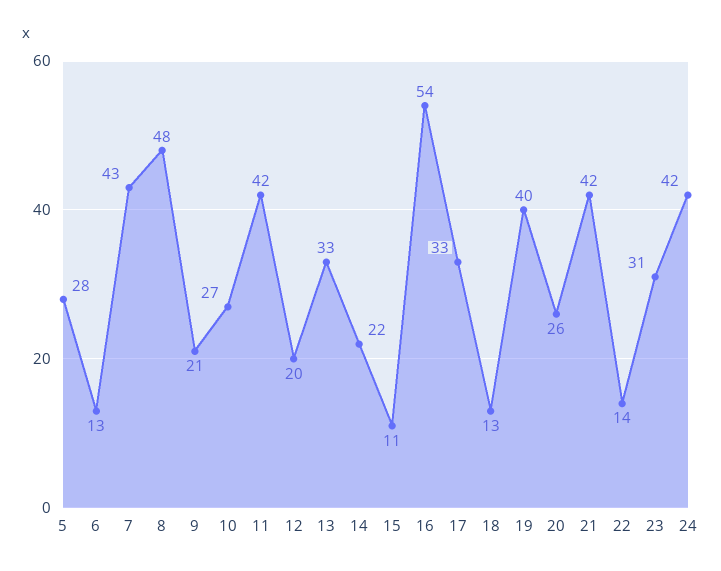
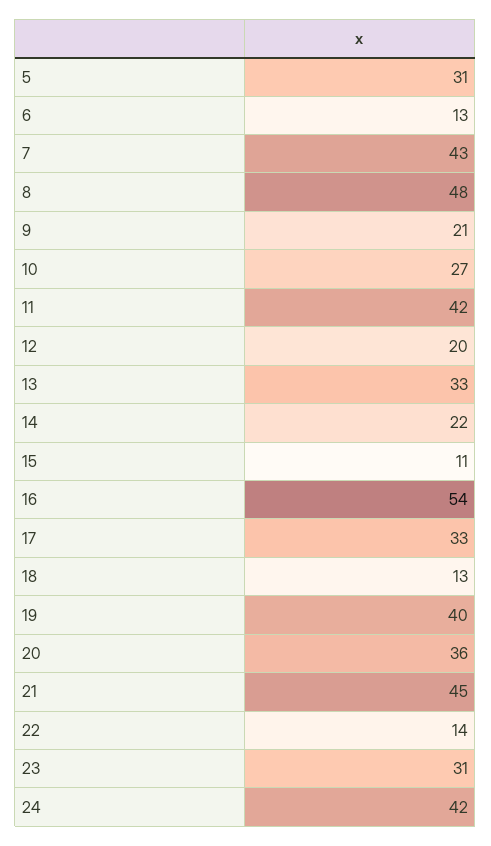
5: 28 -> 31
20: 26 -> 36
21: 42 -> 45

